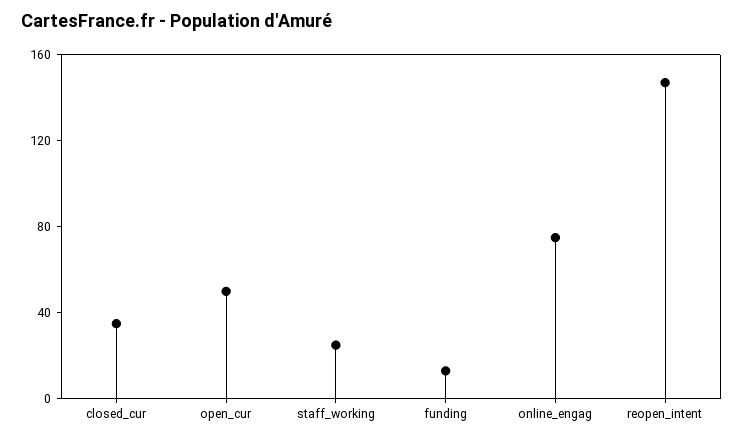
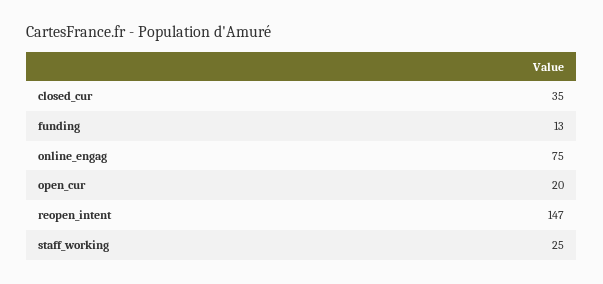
open_cur: 50 -> 20

